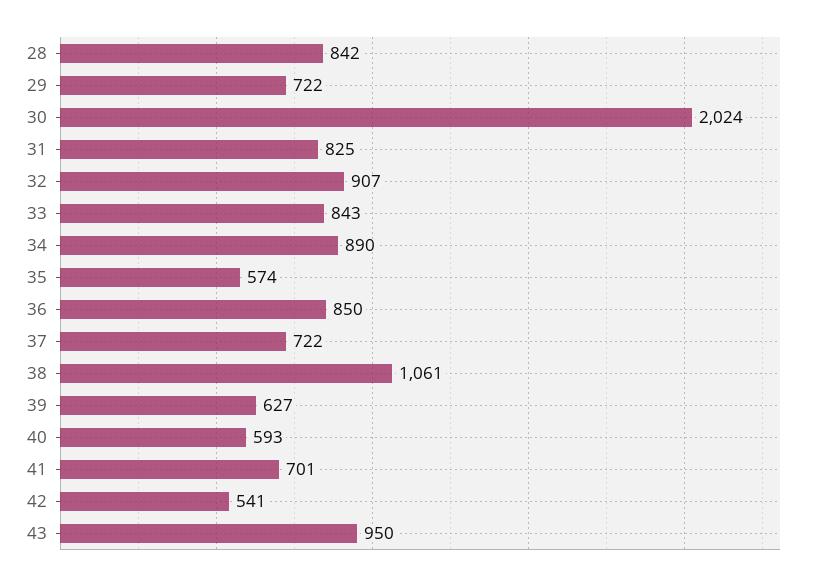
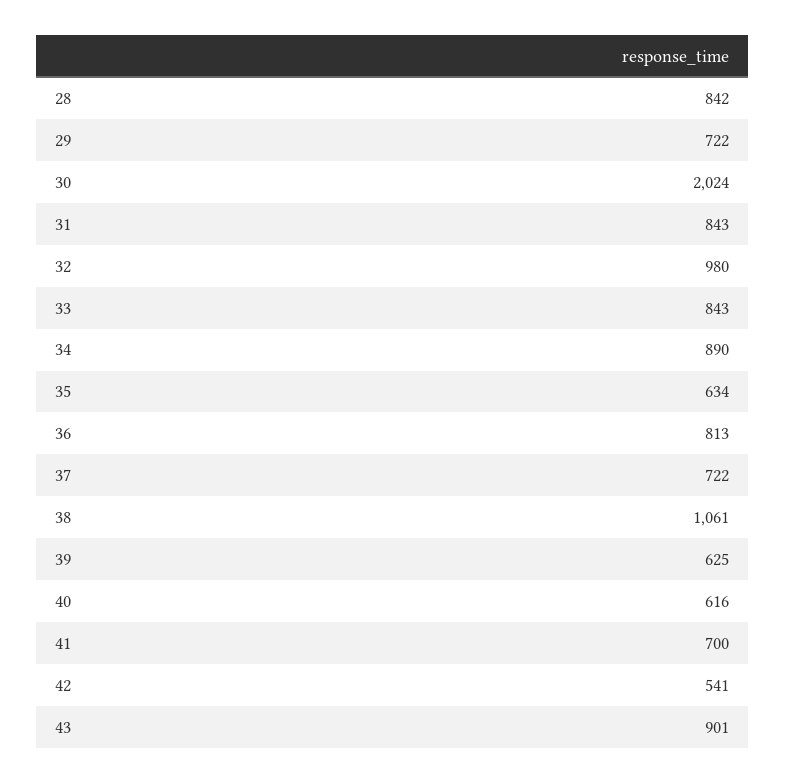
31: 825 -> 843
32: 907 -> 980
35: 574 -> 634
36: 850 -> 813
39: 627 -> 625
40: 593 -> 616
41: 701 -> 700
43: 950 -> 901

